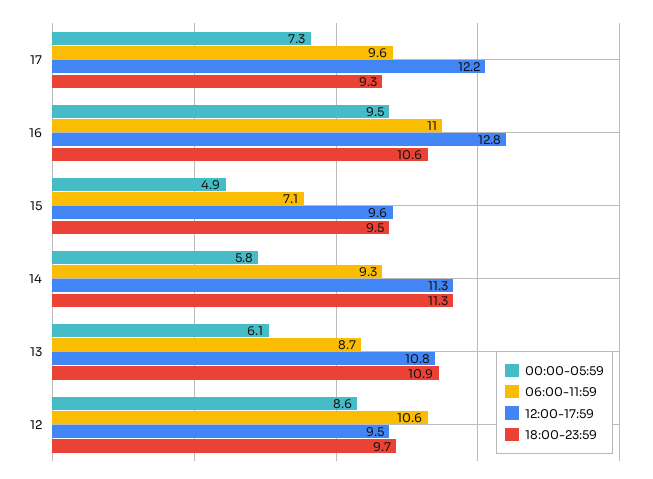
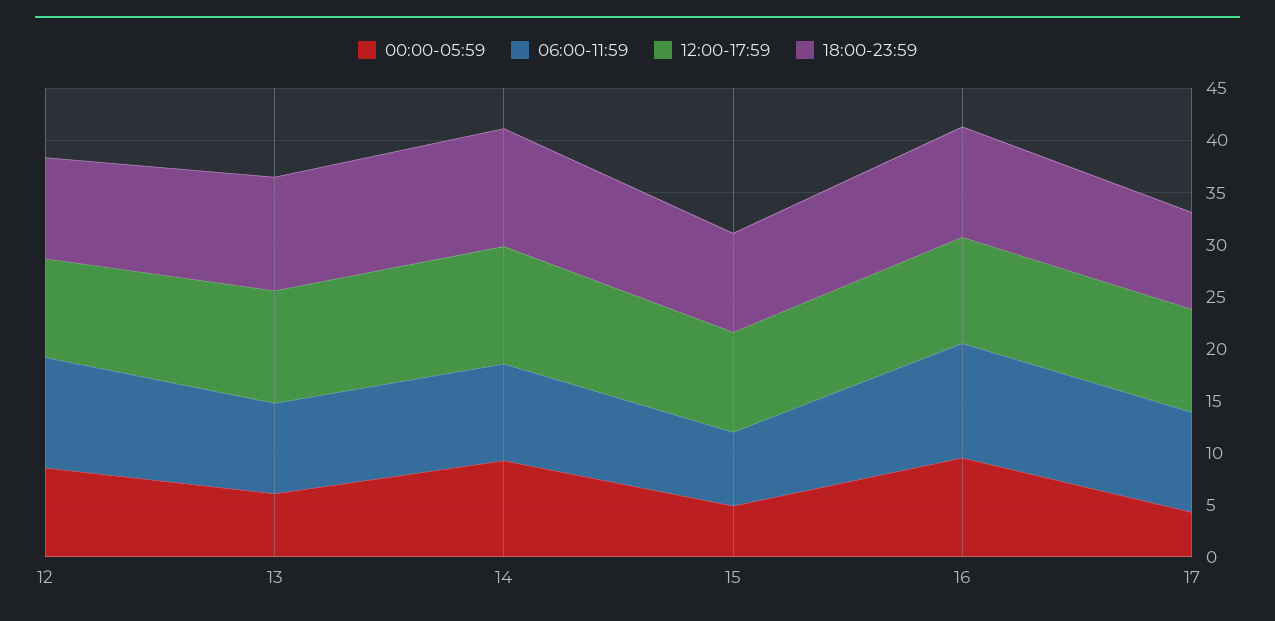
00:00-05:59, 17: 7.3 -> 4
12:00-17:59, 17: 12.2 -> 10
12:00-17:59, 16: 12.8 -> 10
00:00-05:59, 14: 5.8 -> 9

